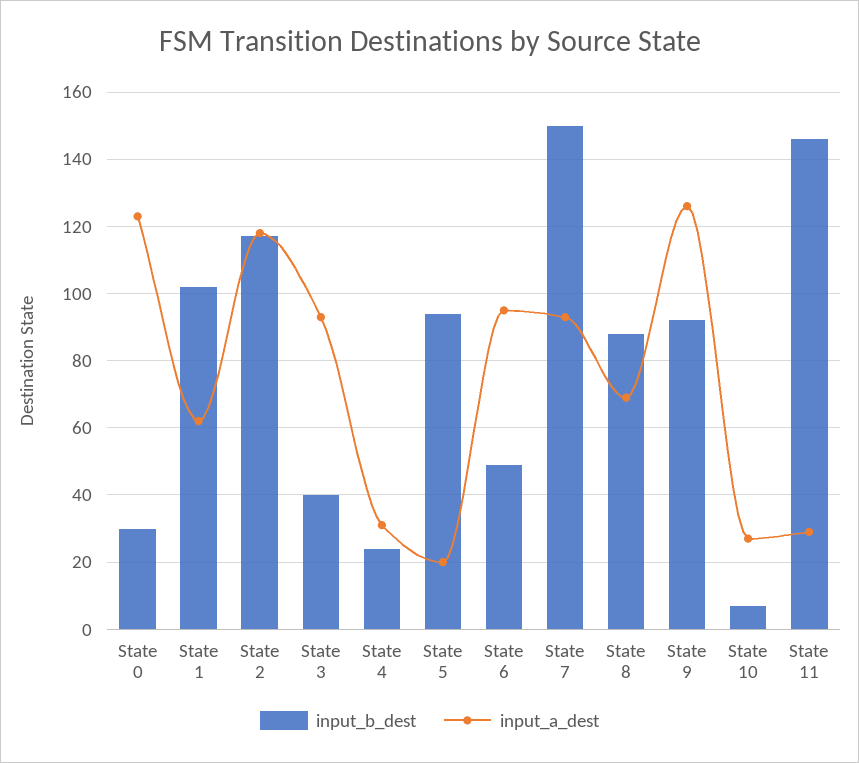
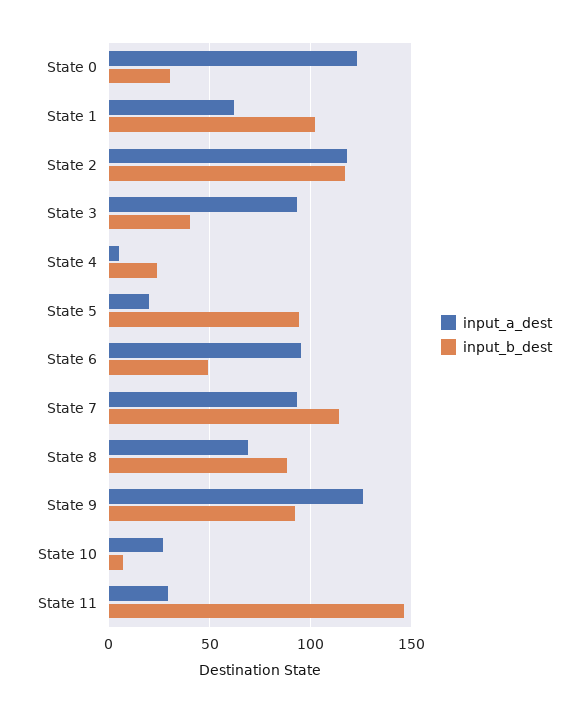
input_a_dest, State 4: 30 -> 5
input_b_dest, State 7: 150 -> 115

